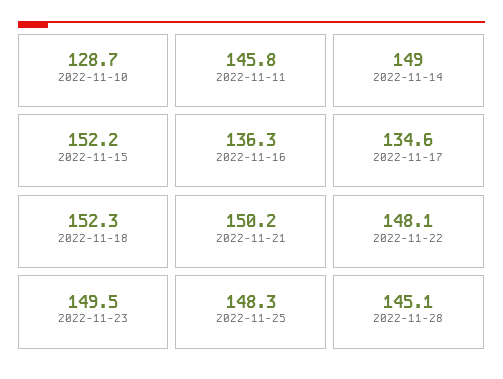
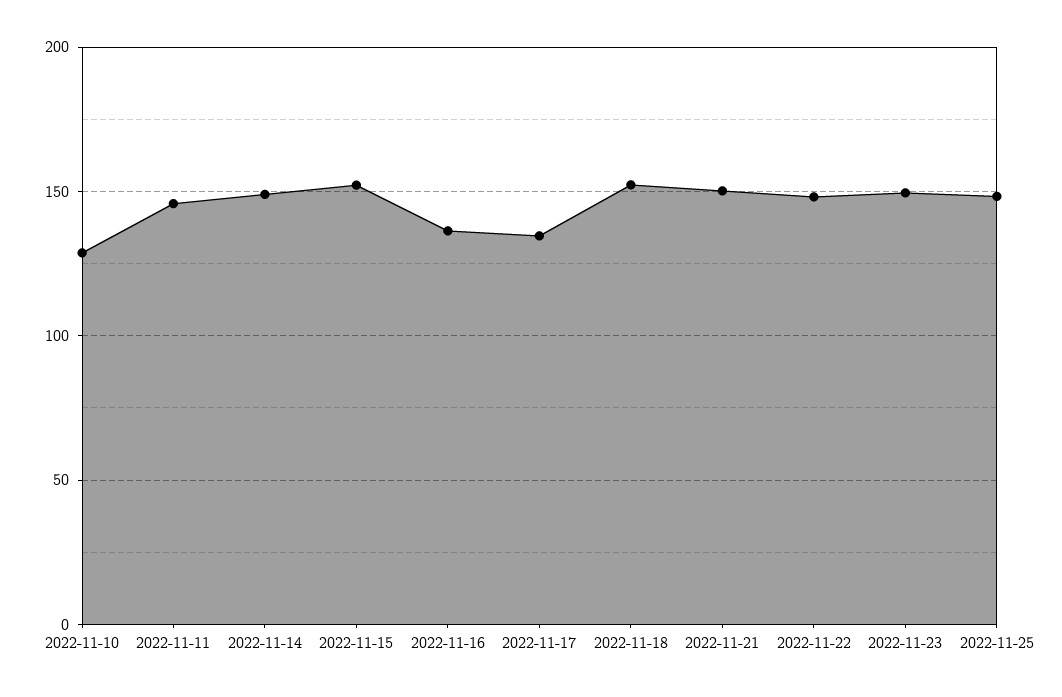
2022-11-28: 145.1 -> none

